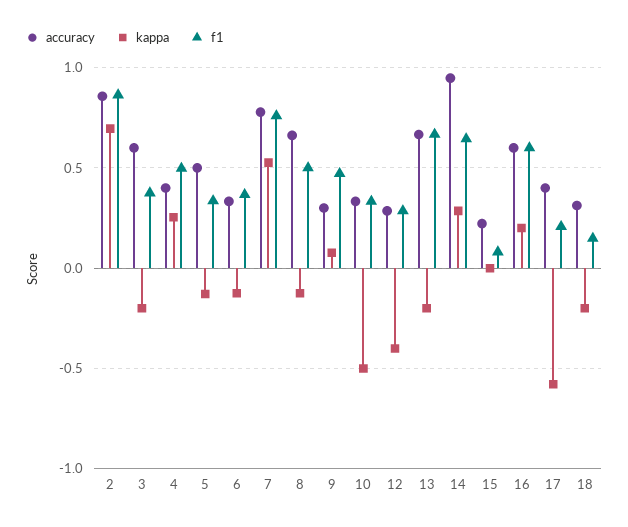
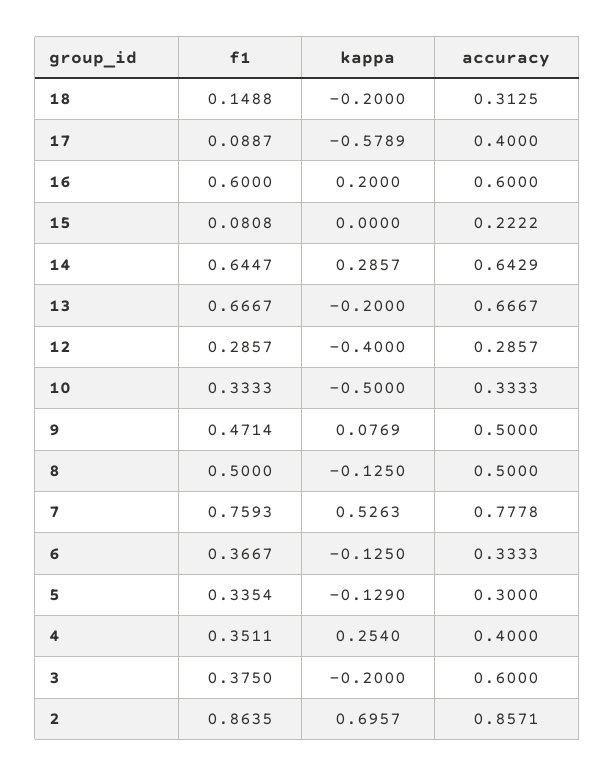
f1, 4: 0.5 -> 0.3511
accuracy, 5: 0.5 -> 0.3
accuracy, 8: 0.65 -> 0.5
accuracy, 9: 0.3 -> 0.5
accuracy, 14: 0.95 -> 0.6429
f1, 17: 0.2 -> 0.0887

